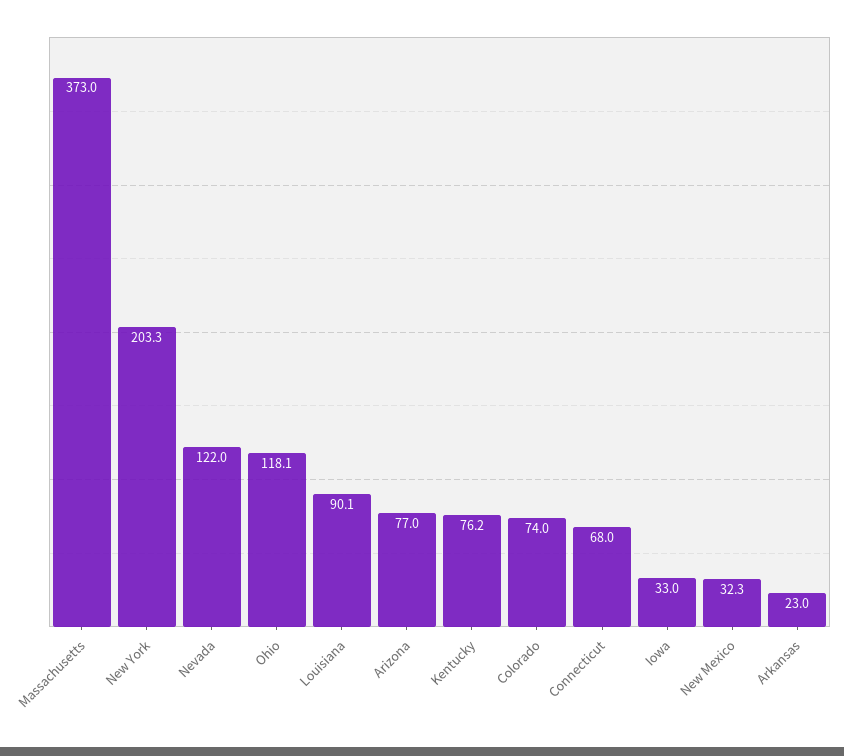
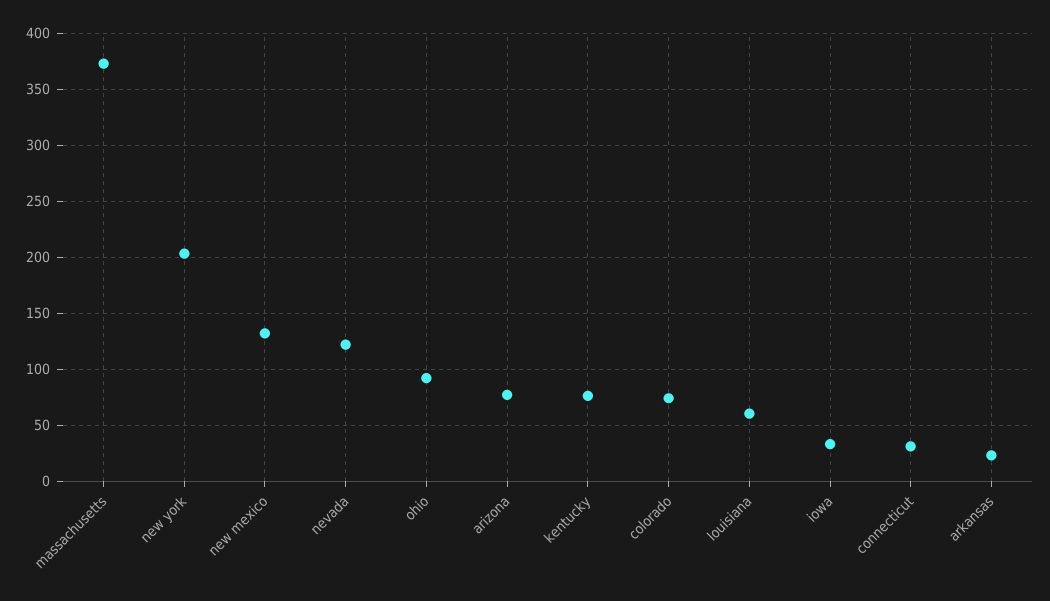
Ohio: 118.1 -> 90
Louisiana: 90.1 -> 60
Connecticut: 68 -> 30
New Mexico: 32.3 -> 130

